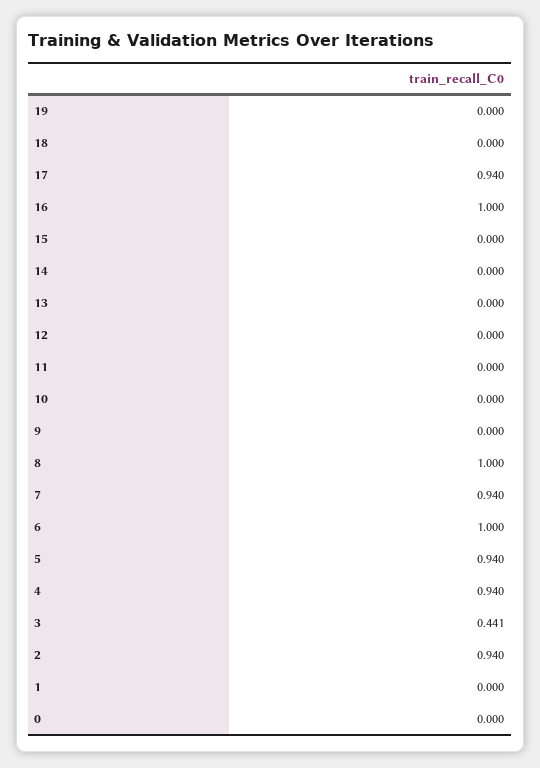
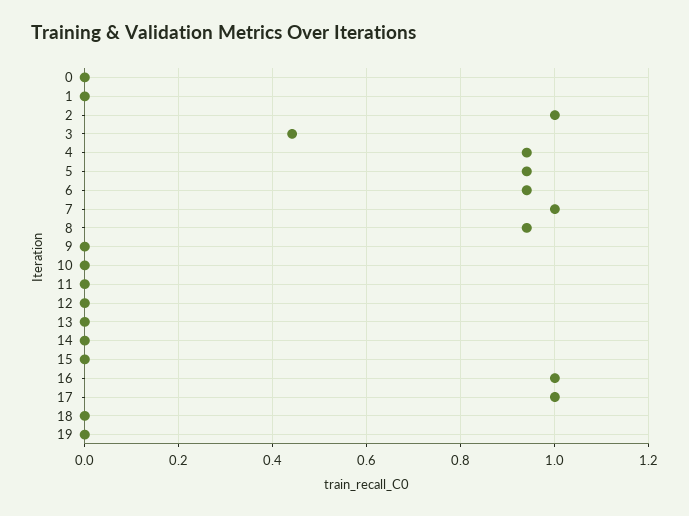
17: 0.94 -> 1
8: 1 -> 0.94
7: 0.94 -> 1
6: 1 -> 0.94
2: 0.94 -> 1

